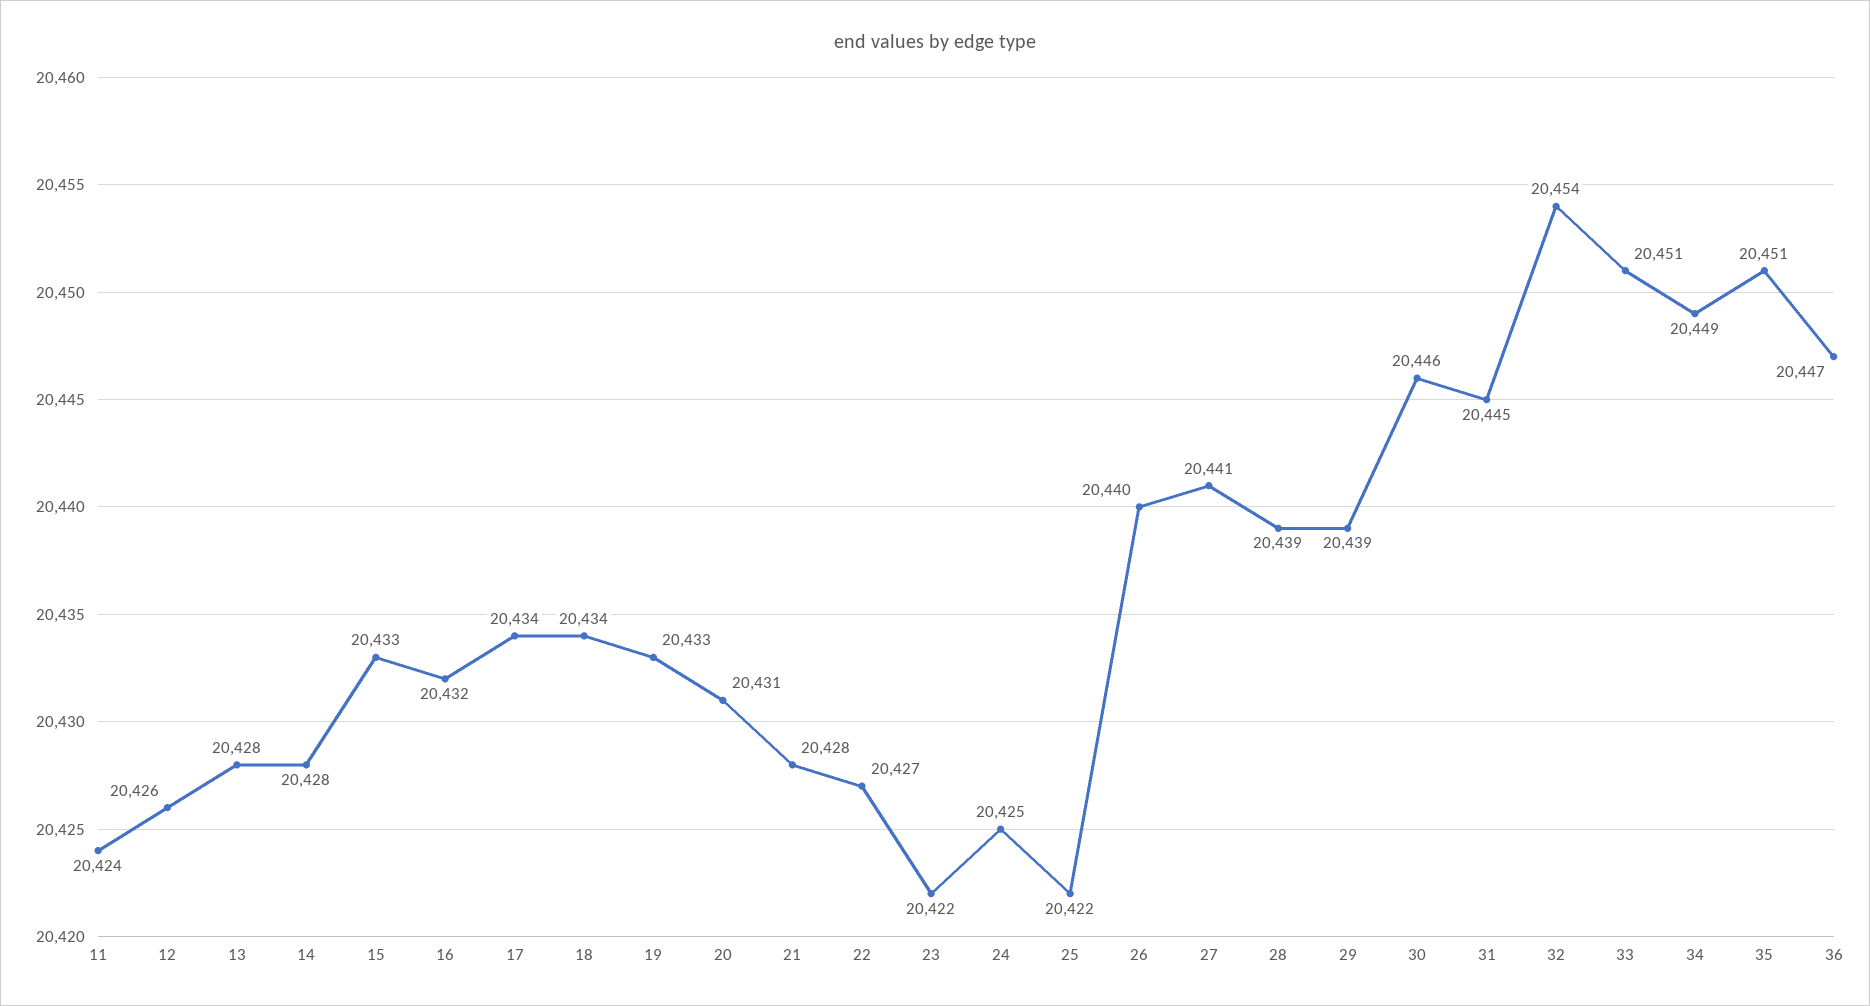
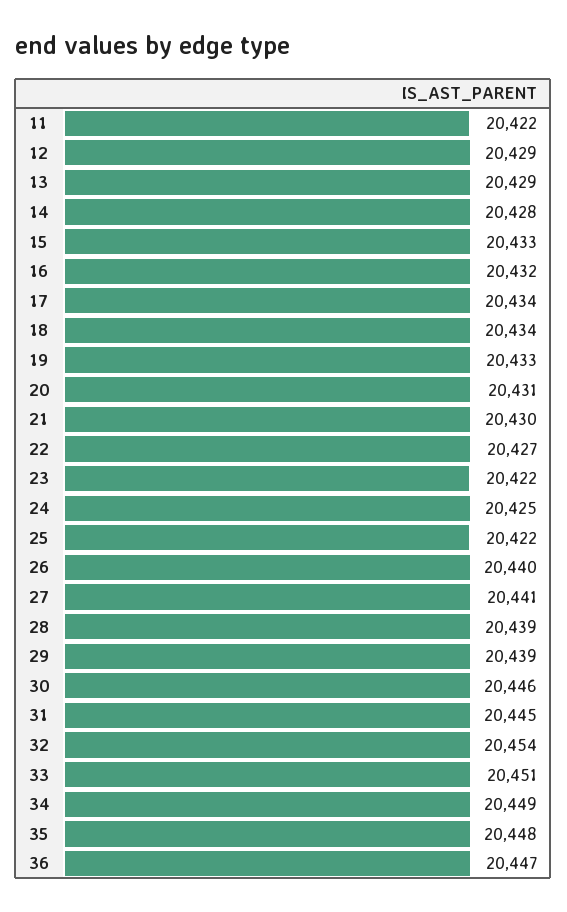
11: 20424 -> 20422
12: 20426 -> 20429
13: 20428 -> 20429
21: 20428 -> 20430
35: 20451 -> 20448

